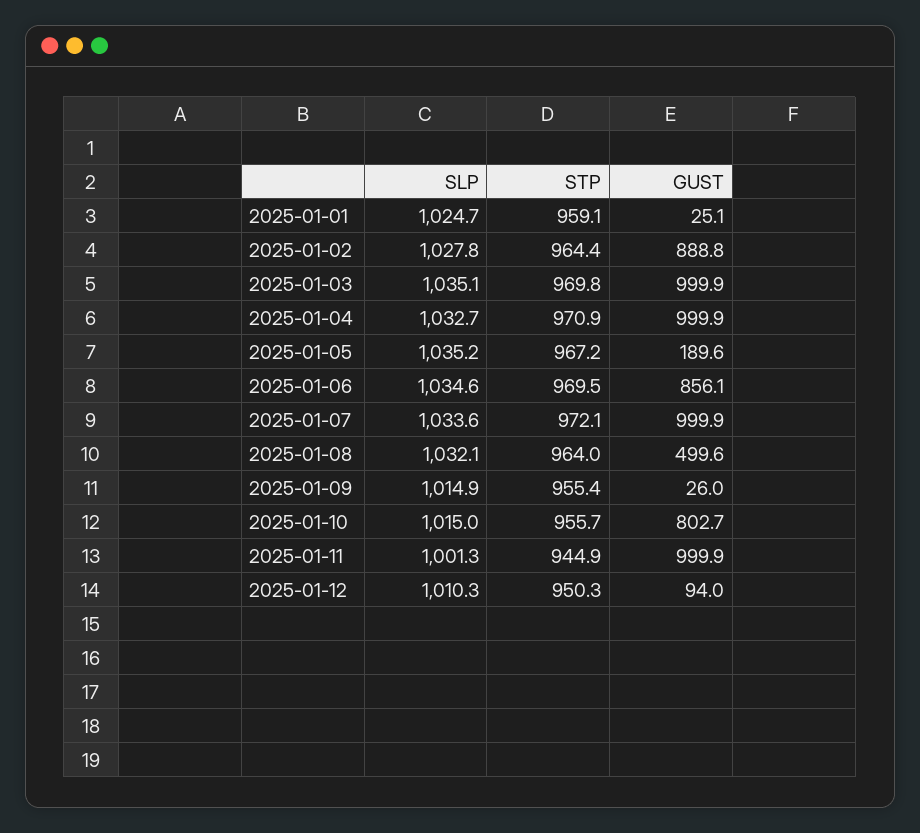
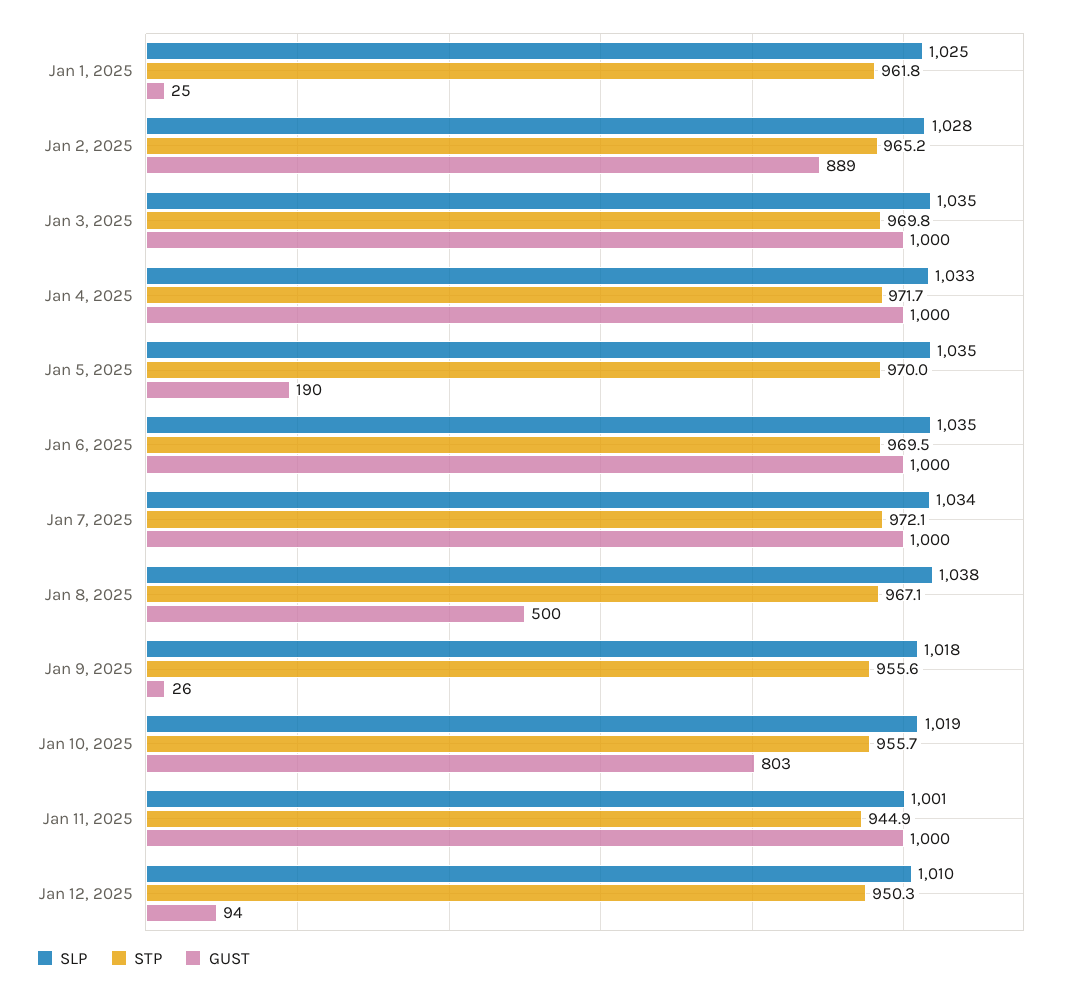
STP, 2025-01-01: 959.1 -> 961.8
STP, 2025-01-02: 964.4 -> 965.2
STP, 2025-01-04: 970.9 -> 971.7
STP, 2025-01-05: 967.2 -> 970
GUST, 2025-01-06: 856.1 -> 1000
SLP, 2025-01-08: 1032.1 -> 1038
STP, 2025-01-08: 964 -> 967.1
SLP, 2025-01-09: 1014.9 -> 1018
STP, 2025-01-09: 955.4 -> 955.6
SLP, 2025-01-10: 1015 -> 1019

